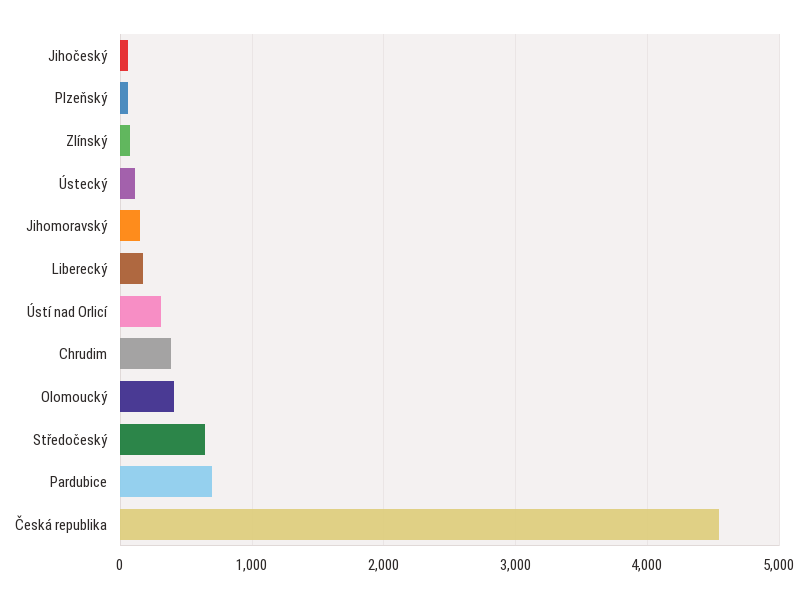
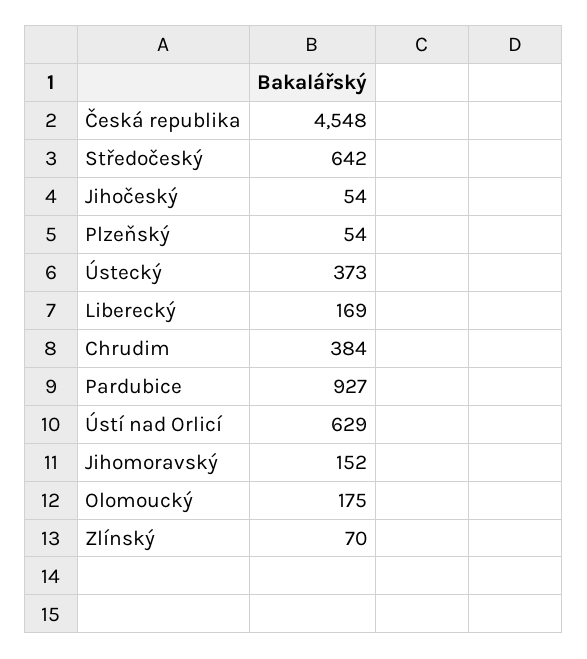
Ústecký: 100 -> 373
Ústí nad Orlicí: 300 -> 629
Olomoucký: 400 -> 175
Pardubice: 700 -> 927

